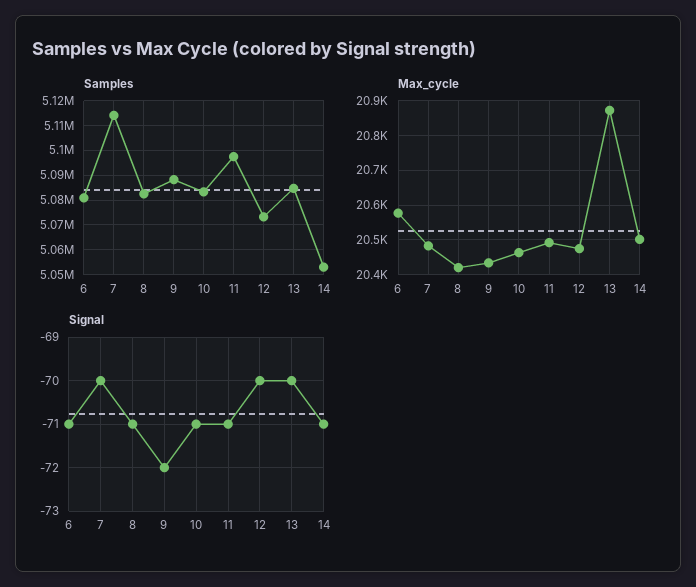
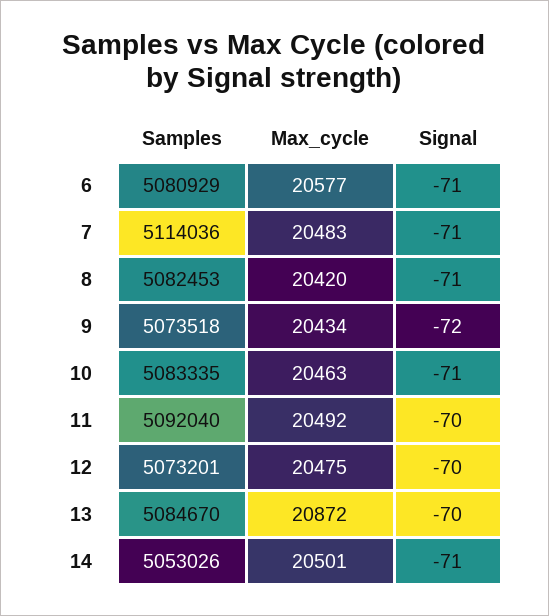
Samples, 9: 5087500 -> 5073518
Samples, 11: 5097500 -> 5092040
Signal, 7: -70 -> -71
Signal, 11: -71 -> -70

